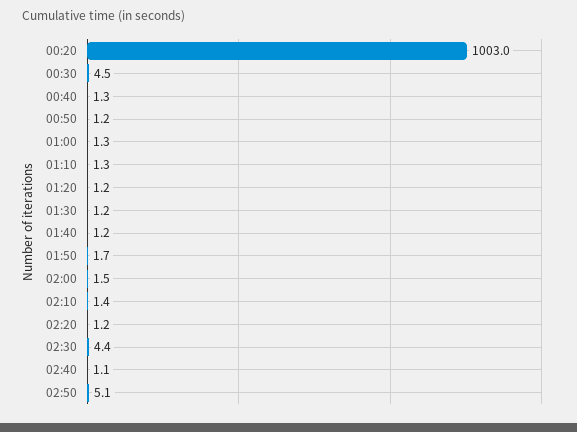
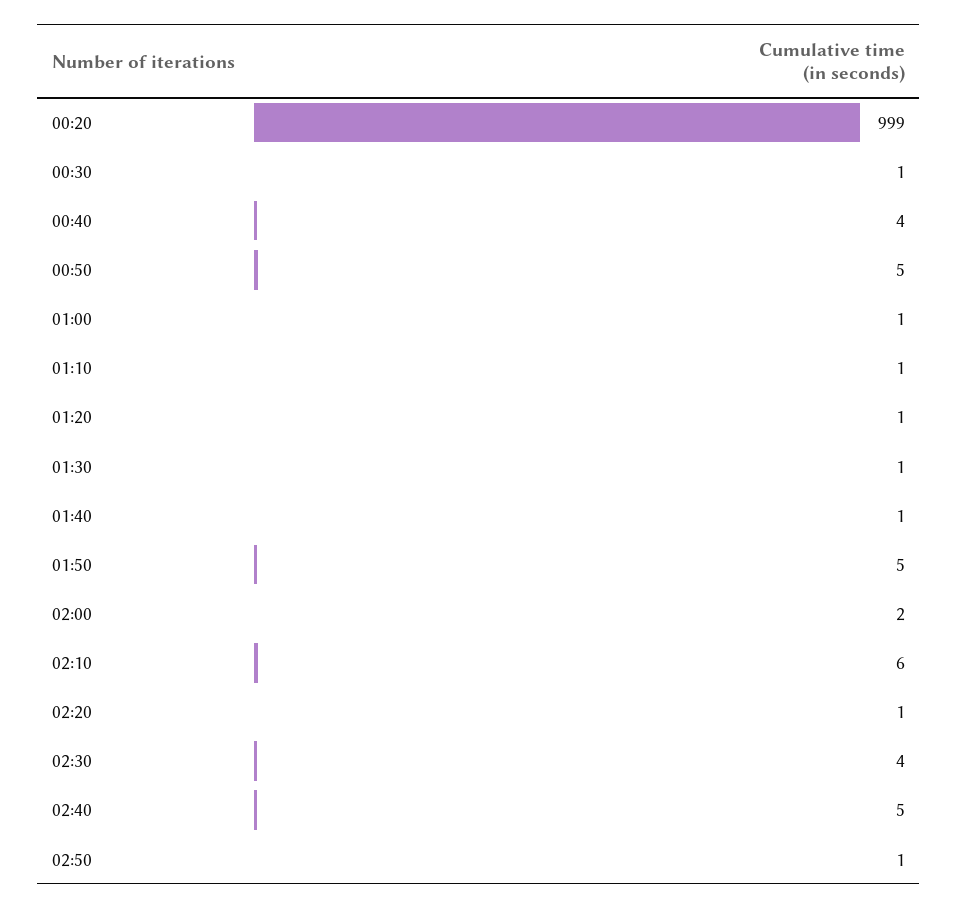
00:20: 1003 -> 999
00:30: 4.5 -> 1
00:40: 1.3 -> 4
00:50: 1.2 -> 5
01:50: 1.7 -> 5
02:10: 1.4 -> 6
02:40: 1.1 -> 5
02:50: 5.1 -> 1

